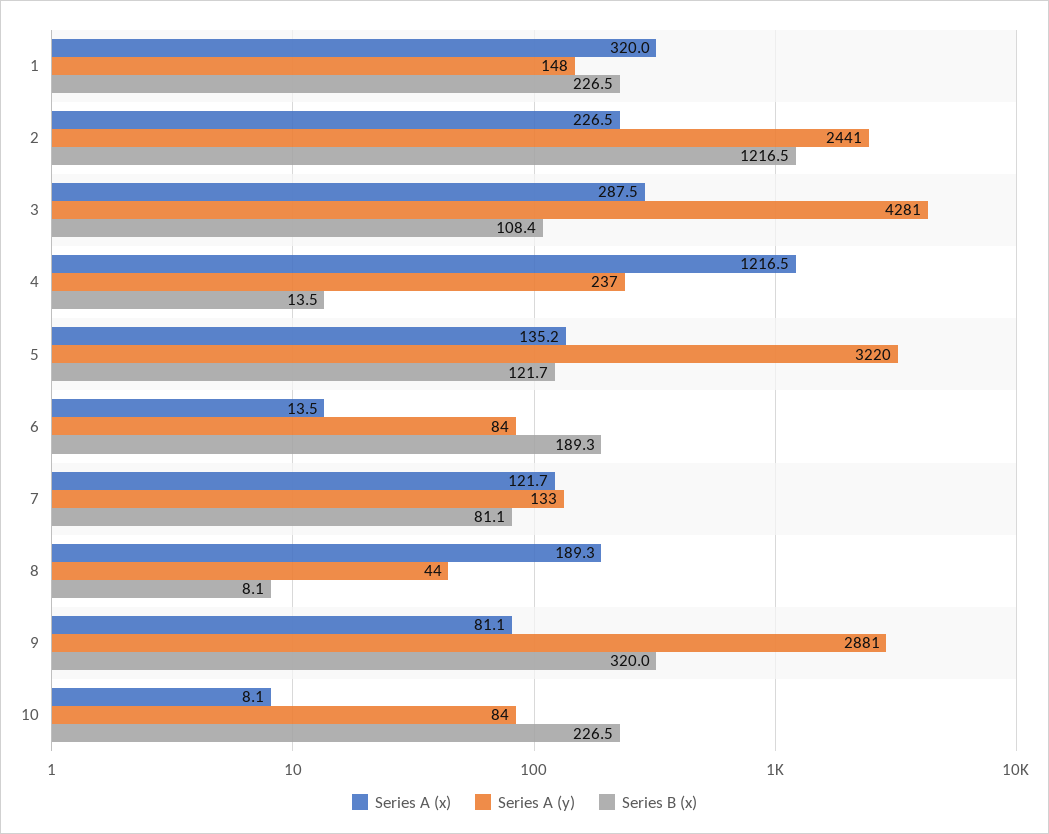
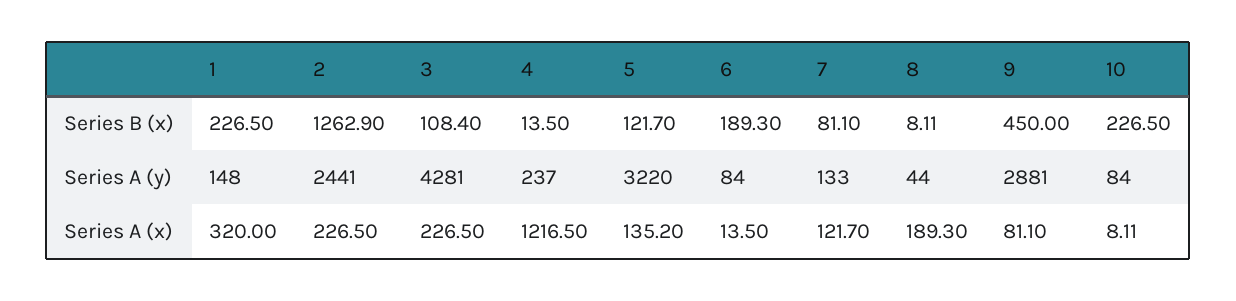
Series B (x), 2: 1216.5 -> 1262.9
Series A (x), 3: 287.5 -> 226.5
Series B (x), 9: 320 -> 450

